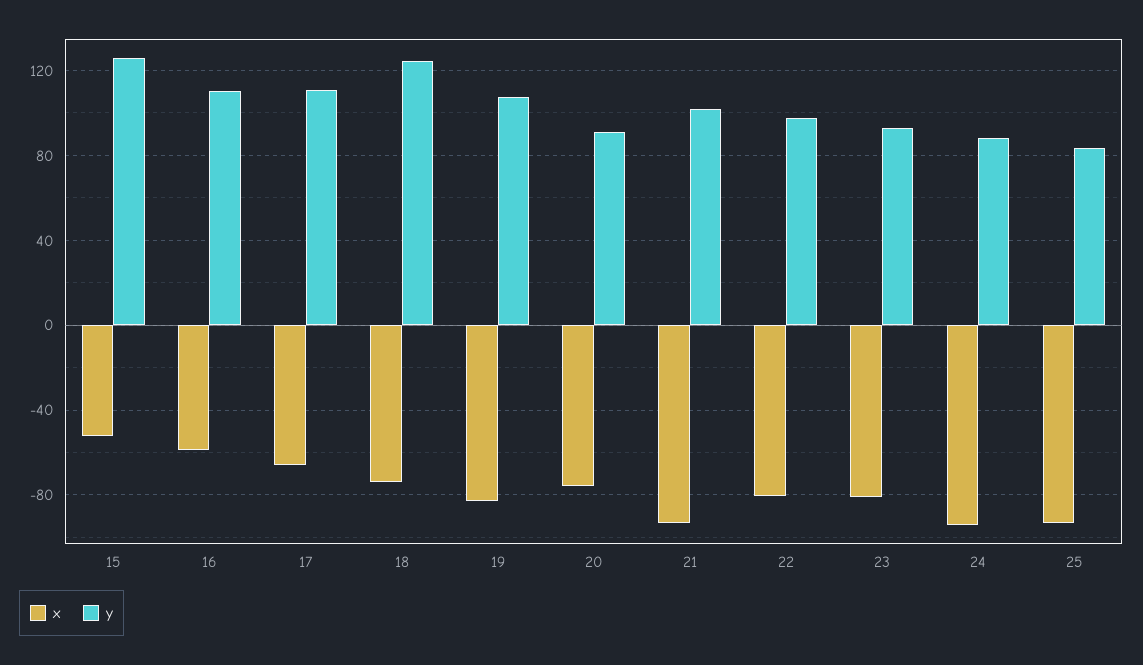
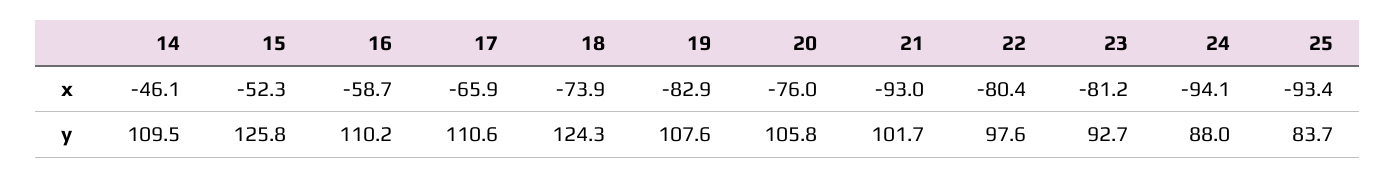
y, 20: 90 -> 105.8
x, 14: none -> -46.1
y, 14: none -> 109.5

